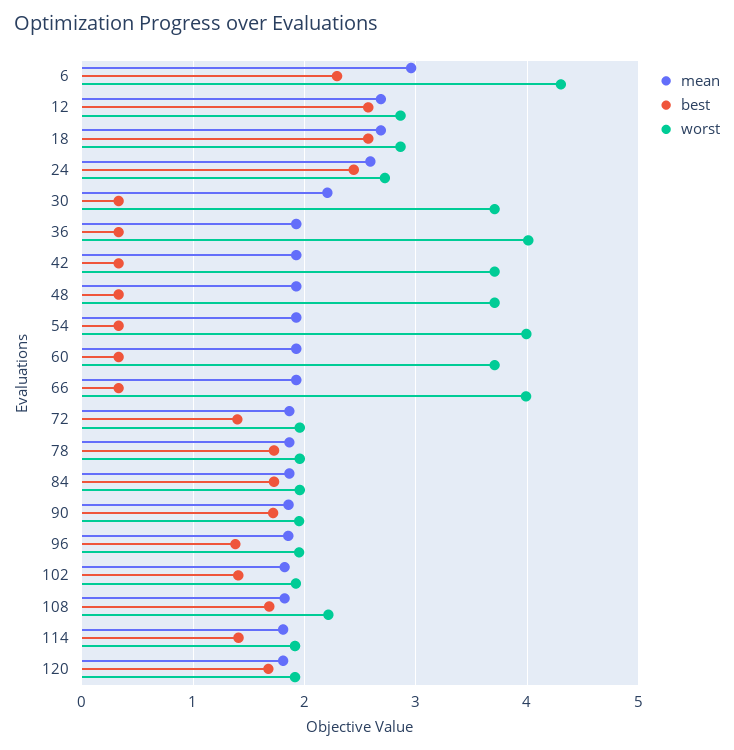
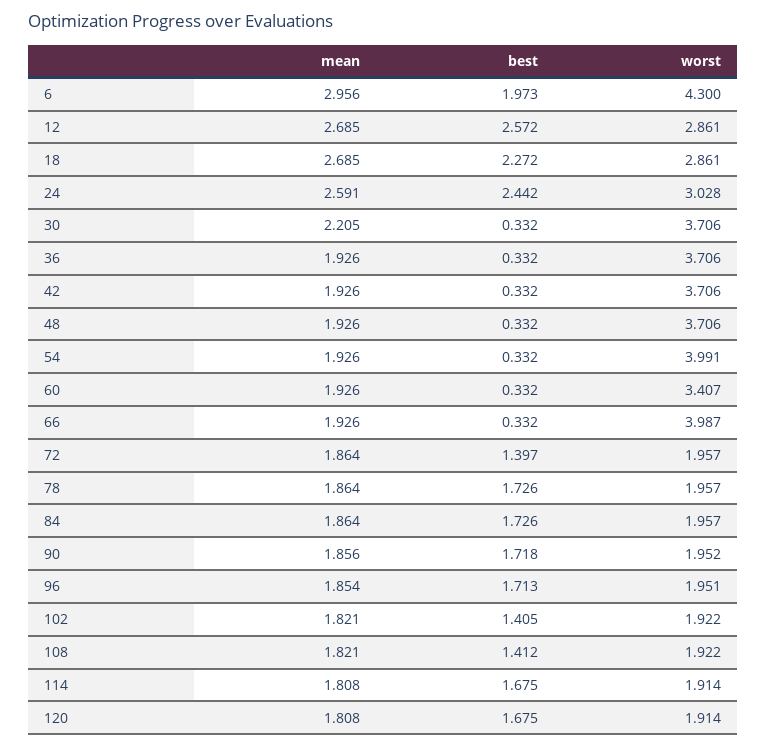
best, 6: 2.3 -> 1.973
best, 18: 2.6 -> 2.272
worst, 24: 2.7 -> 3.028
worst, 36: 4 -> 3.706
worst, 60: 3.7 -> 3.407
best, 96: 1.4 -> 1.713
best, 108: 1.7 -> 1.412
worst, 108: 2.2 -> 1.922
best, 114: 1.4 -> 1.675

